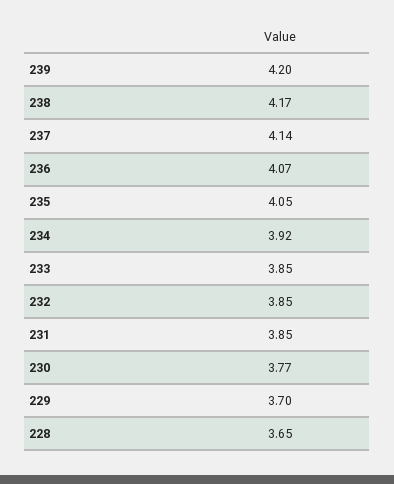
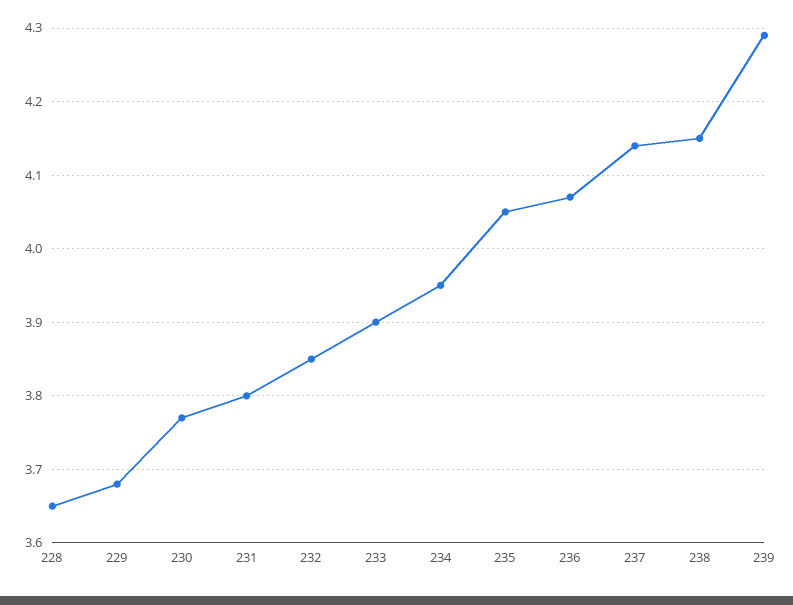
239: 4.2 -> 4.29
238: 4.17 -> 4.15
234: 3.92 -> 3.95
233: 3.85 -> 3.9
231: 3.85 -> 3.8
229: 3.7 -> 3.68

